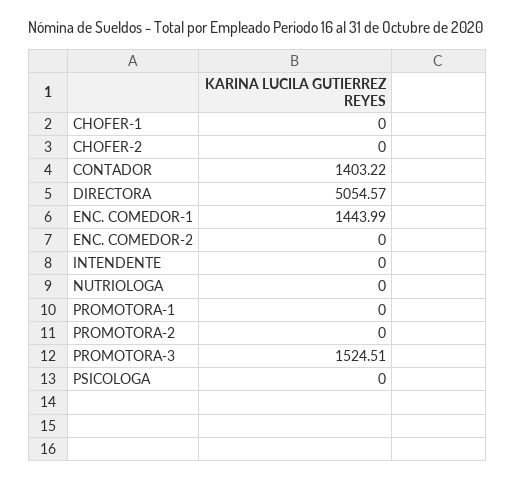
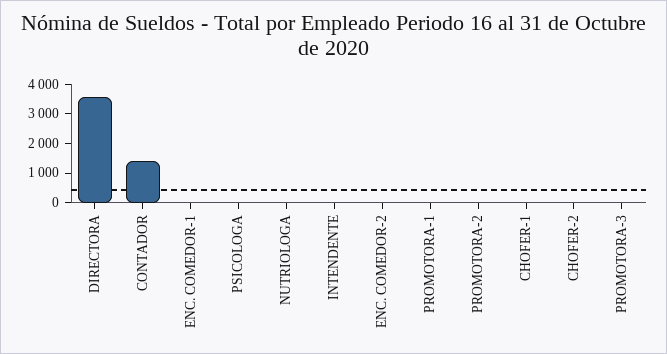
DIRECTORA: 5054.57 -> 3500
ENC. COMEDOR-1: 1443.99 -> 0
PROMOTORA-3: 1524.51 -> 0

